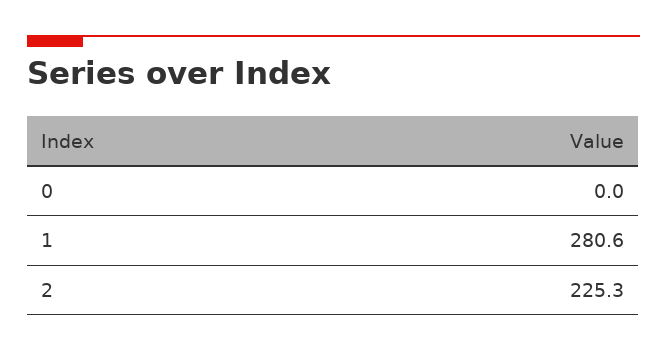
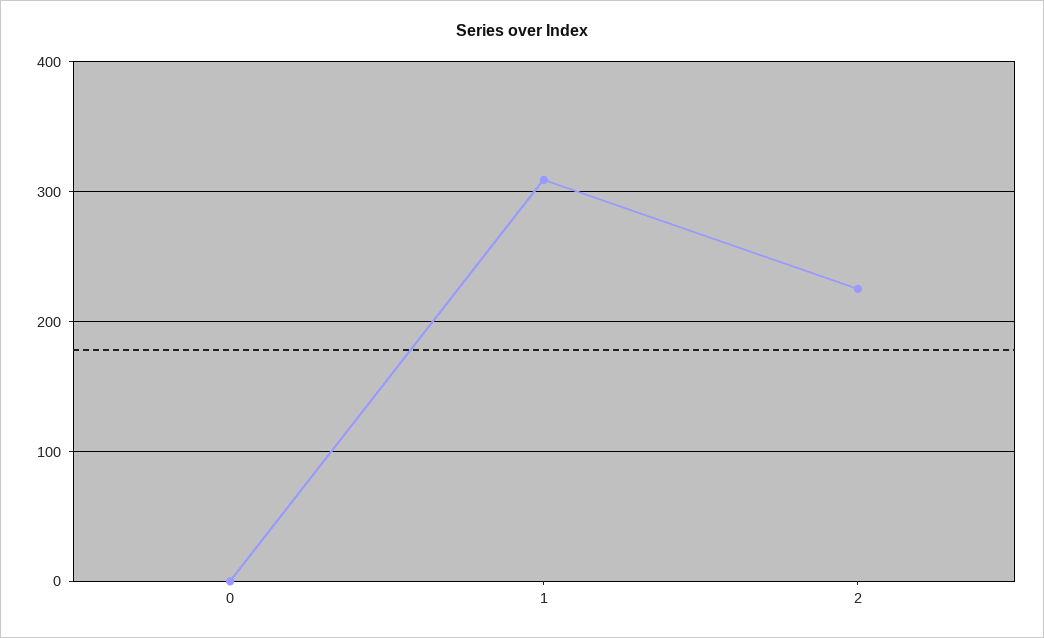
1: 280.6 -> 310

